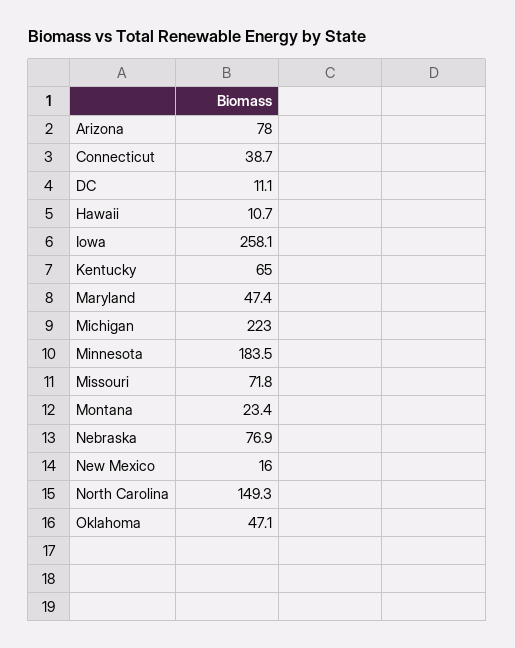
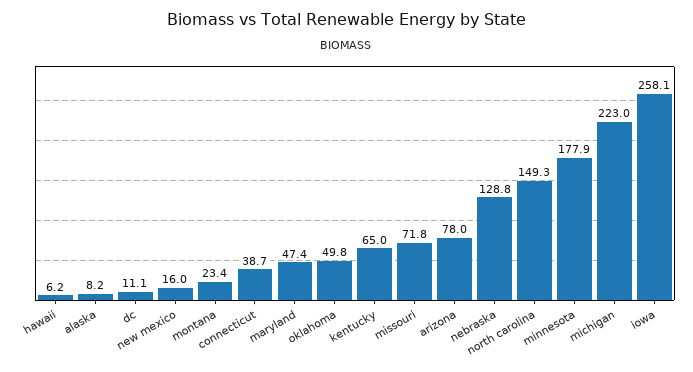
Hawaii: 10.7 -> 6.2
Minnesota: 183.5 -> 177.9
Nebraska: 76.9 -> 128.8
Oklahoma: 47.1 -> 49.8
alaska: none -> 8.2

